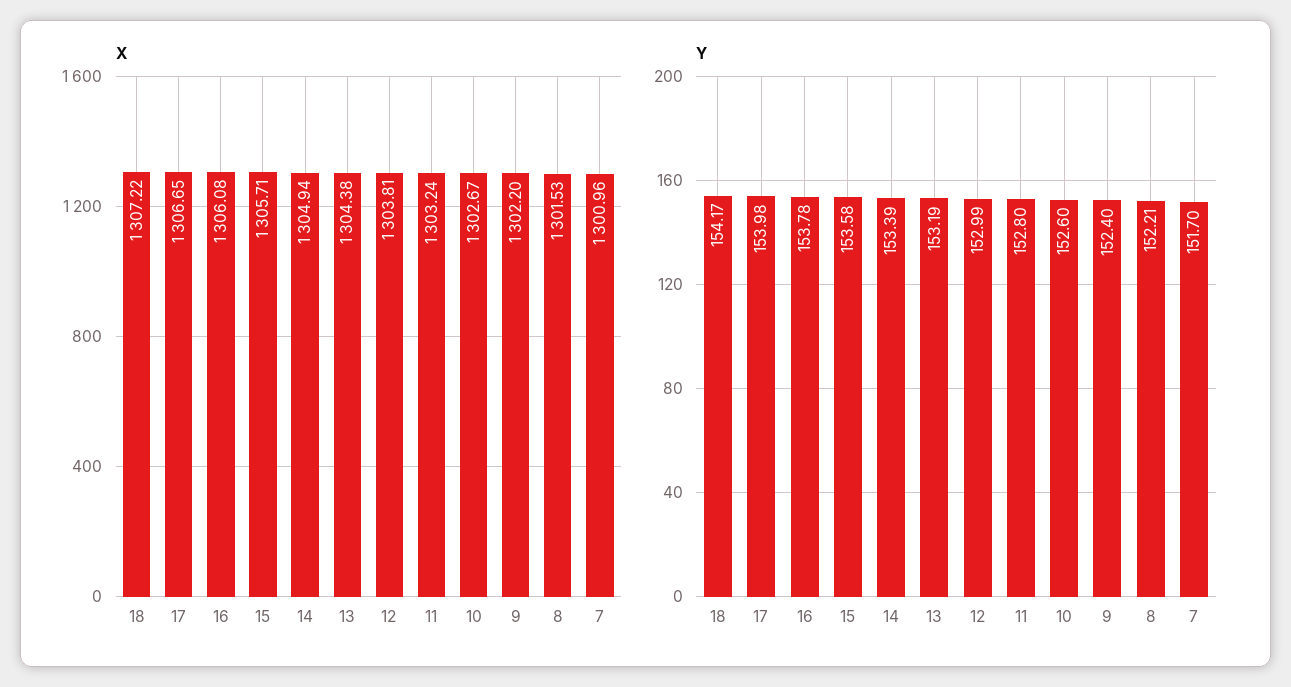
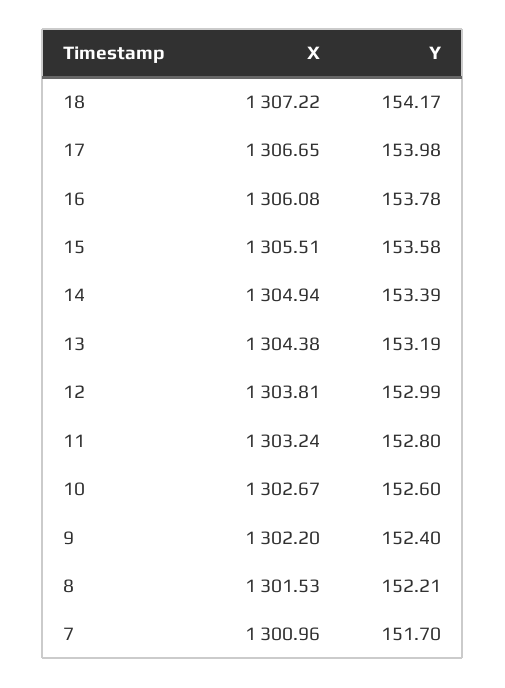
X, 15: 1305.71 -> 1305.51

